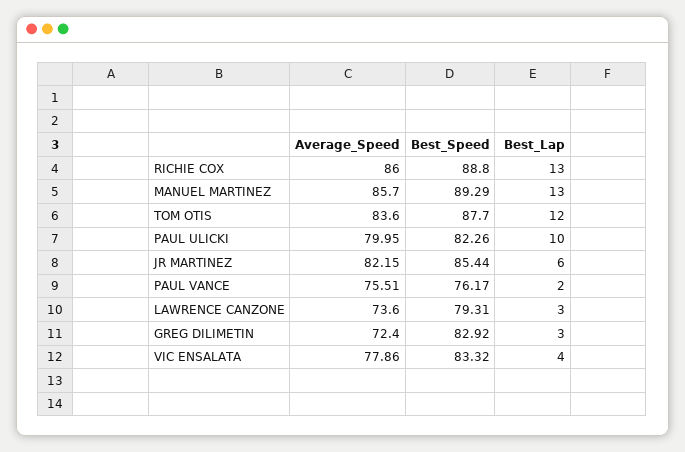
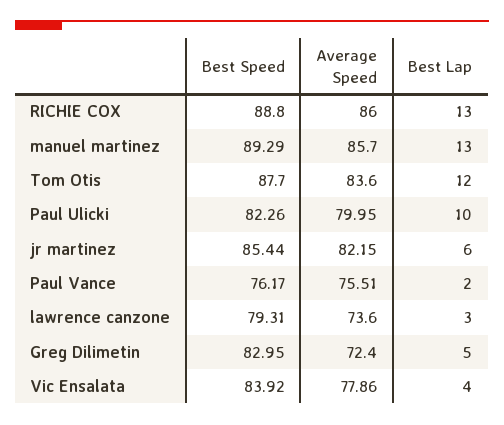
Best_Speed, GREG DILIMETIN: 82.92 -> 82.95
Best_Lap, GREG DILIMETIN: 3 -> 5
Best_Speed, VIC ENSALATA: 83.32 -> 83.92

